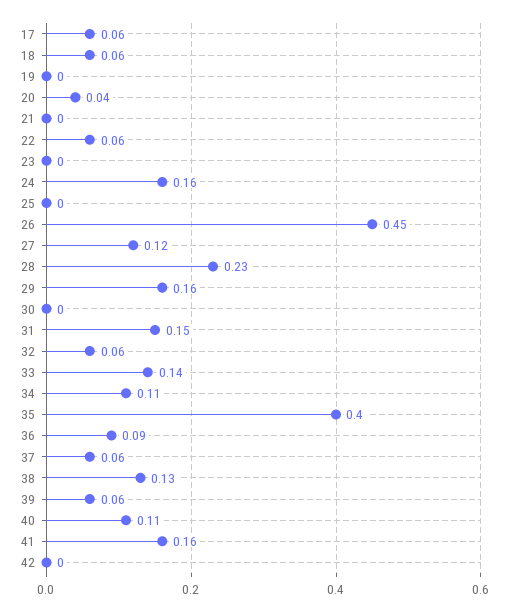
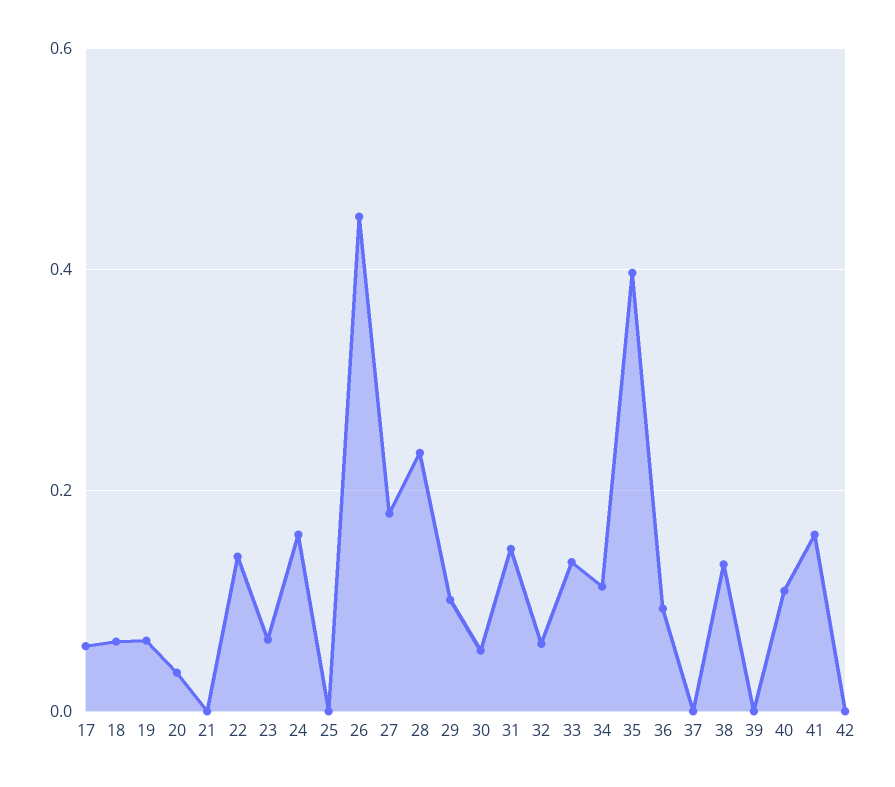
19: 0 -> 0.06
22: 0.06 -> 0.14
23: 0 -> 0.06
27: 0.12 -> 0.18
29: 0.16 -> 0.1
30: 0 -> 0.06
37: 0.06 -> 0
39: 0.06 -> 0

